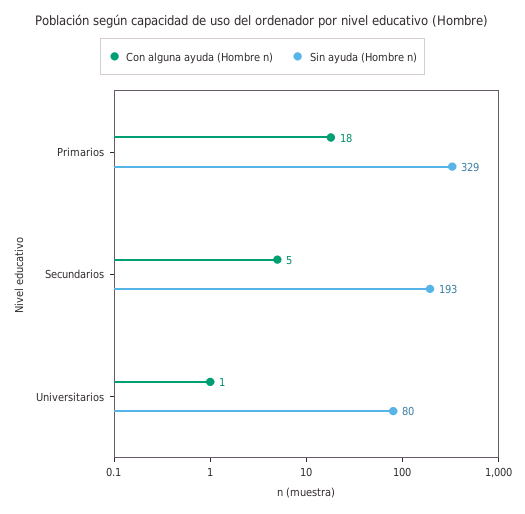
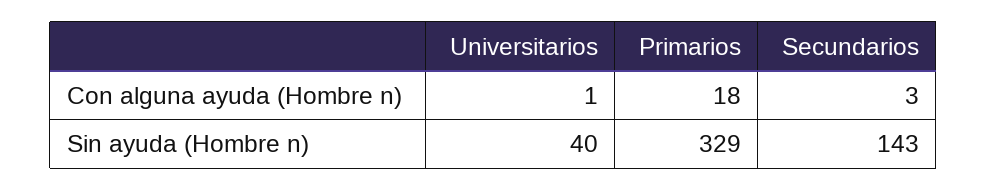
Con alguna ayuda (Hombre n), Secundarios: 5 -> 3
Sin ayuda (Hombre n), Secundarios: 193 -> 143
Sin ayuda (Hombre n), Universitarios: 80 -> 40

